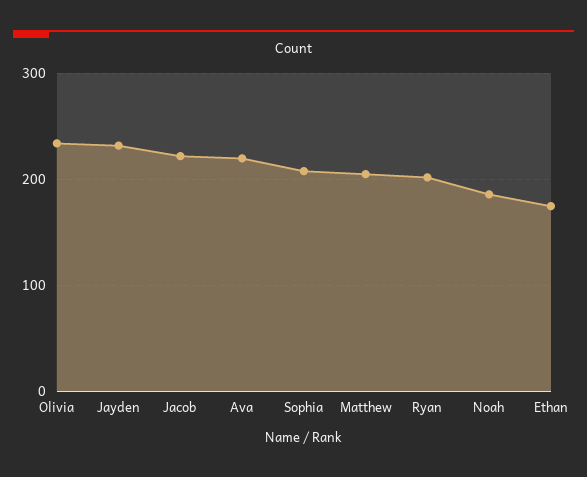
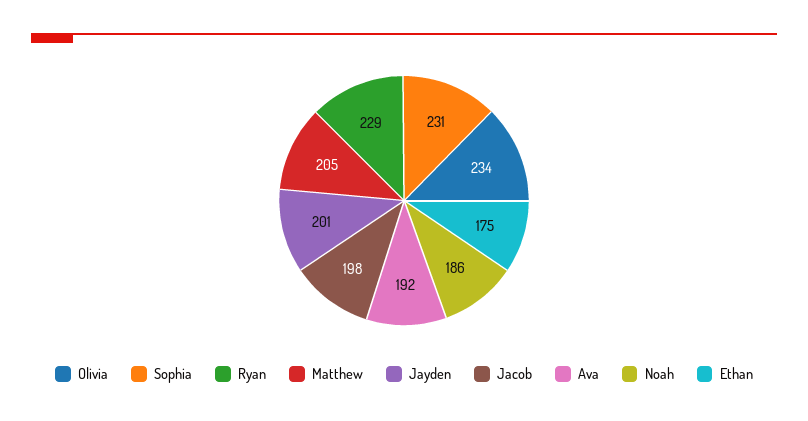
Jayden: 230 -> 201
Jacob: 220 -> 198
Ava: 220 -> 192
Sophia: 210 -> 231
Ryan: 200 -> 229

